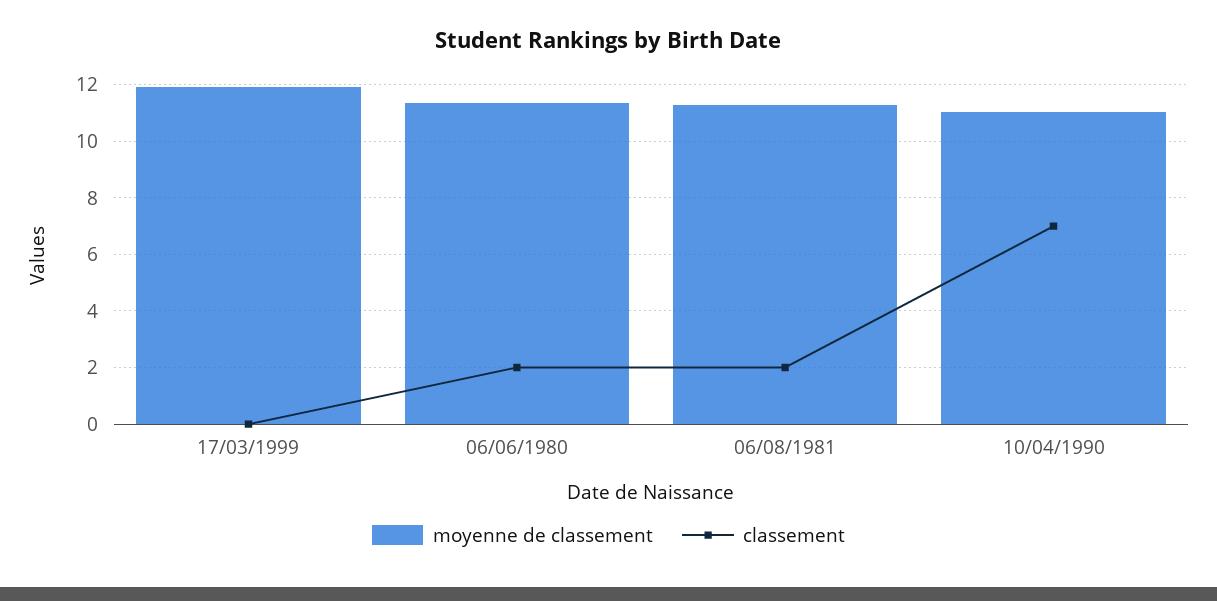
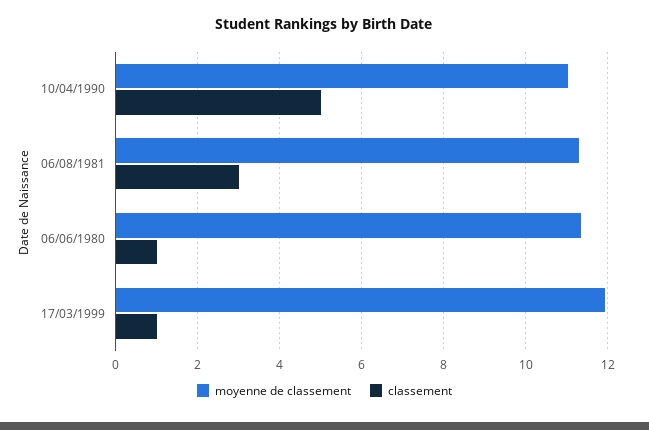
classement, 17/03/1999: 0 -> 1
classement, 06/06/1980: 2 -> 1
classement, 06/08/1981: 2 -> 3
classement, 10/04/1990: 7 -> 5

